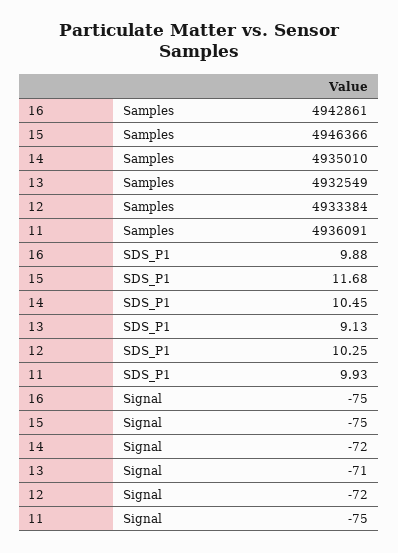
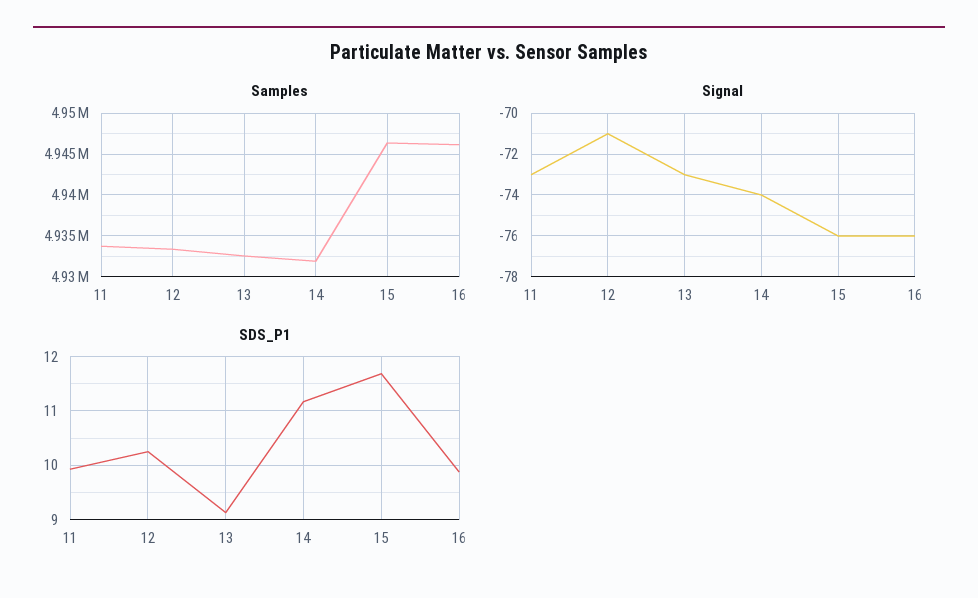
Samples, 16: 4942861 -> 4946000
Samples, 14: 4935010 -> 4932000
Samples, 11: 4936091 -> 4934000
SDS_P1, 14: 10.45 -> 11.2
Signal, 16: -75 -> -76
Signal, 15: -75 -> -76
Signal, 14: -72 -> -74
Signal, 13: -71 -> -73
Signal, 12: -72 -> -71
Signal, 11: -75 -> -73

